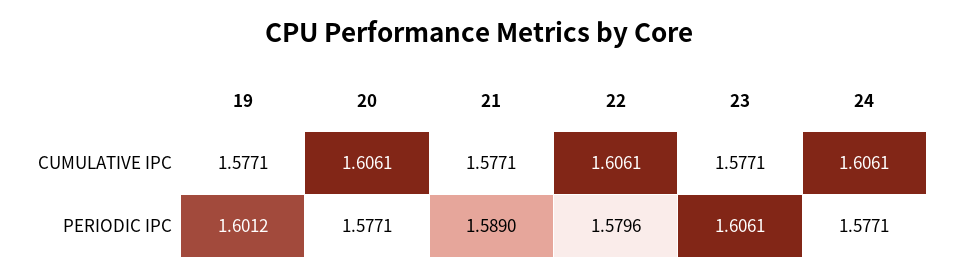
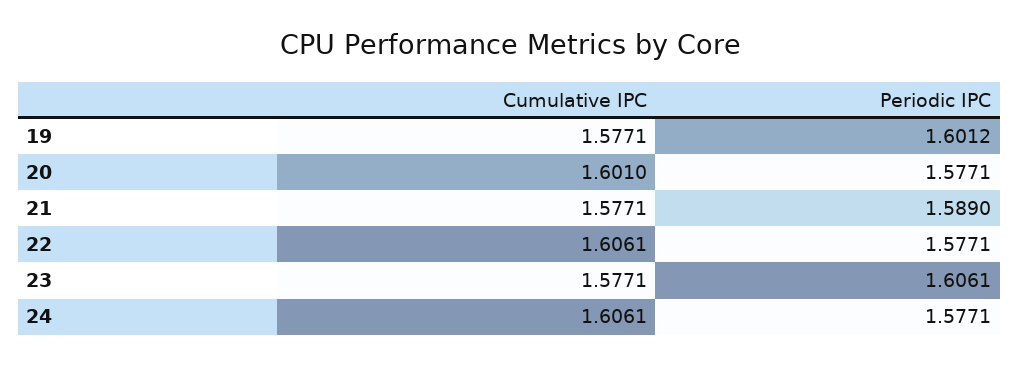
20, CUMULATIVE IPC: 1.6061 -> 1.601
22, PERIODIC IPC: 1.5796 -> 1.5771

